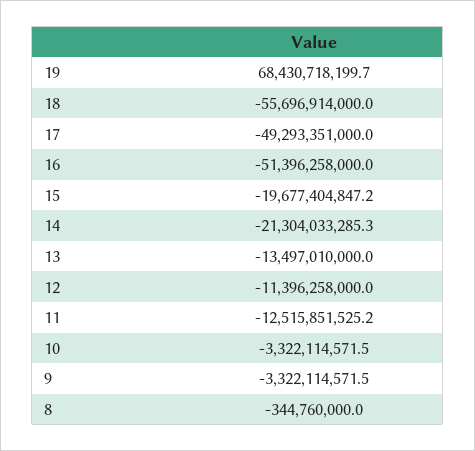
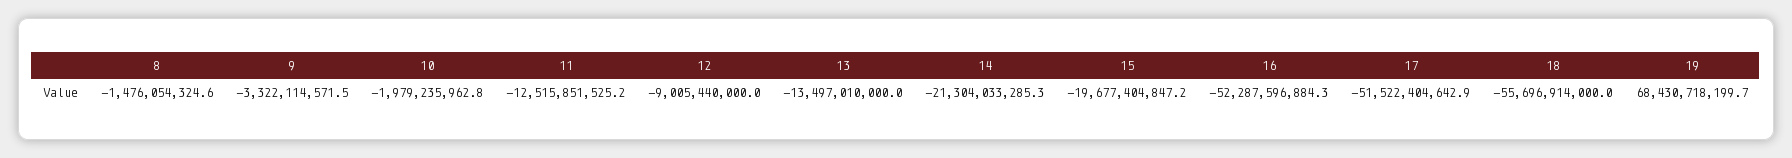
17: -49293351000 -> -51522404642.9
16: -51396258000 -> -52287596884.3
12: -11396258000 -> -9005440000
10: -3322114571.5 -> -1979235962.8
8: -344760000 -> -1476054324.6

